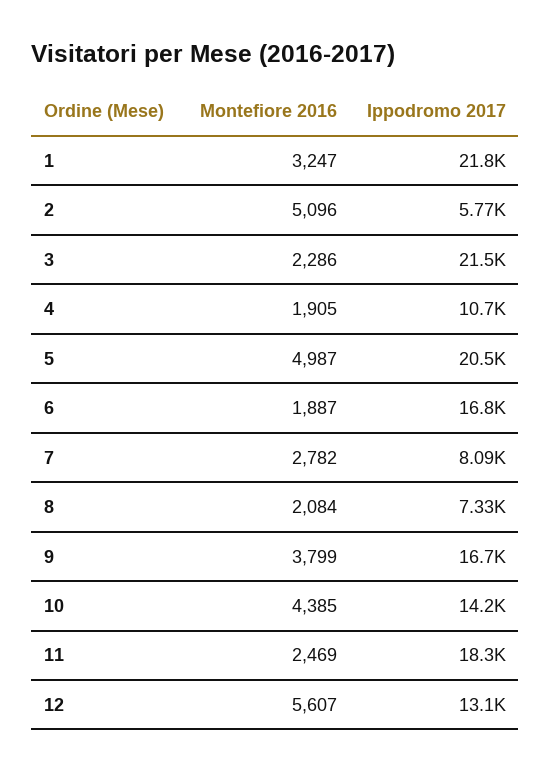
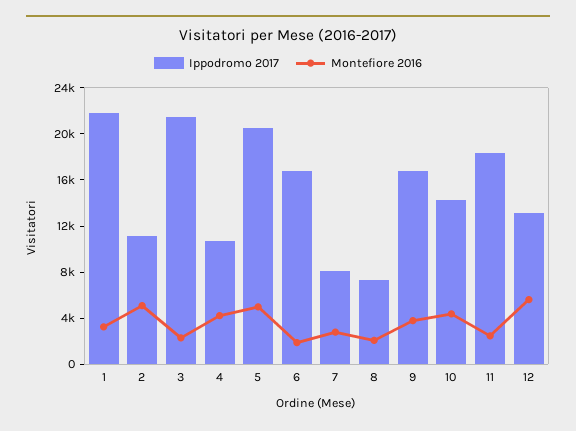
Ippodromo 2017, 2: 5770 -> 11000
Montefiore 2016, 4: 1905 -> 4000

